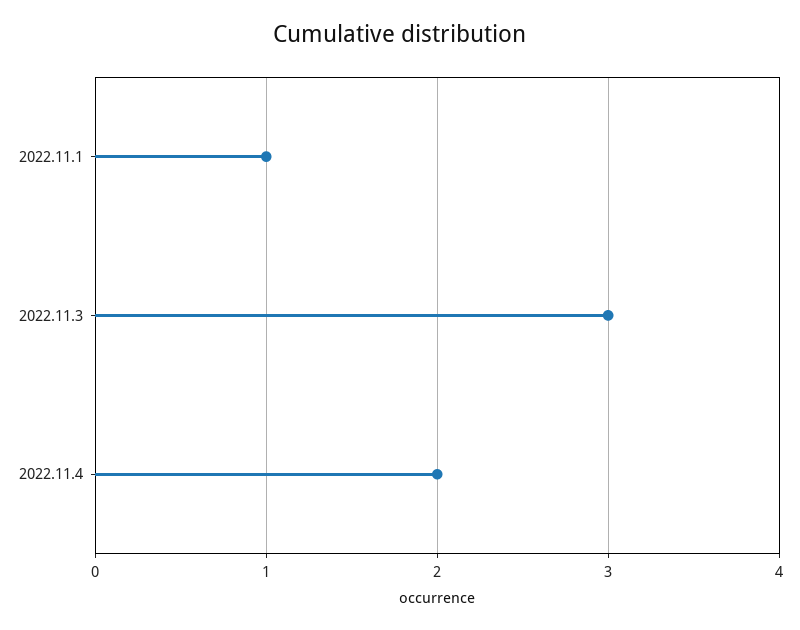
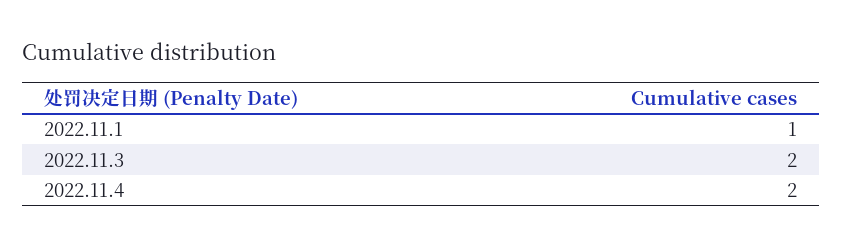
2022.11.3: 3 -> 2

